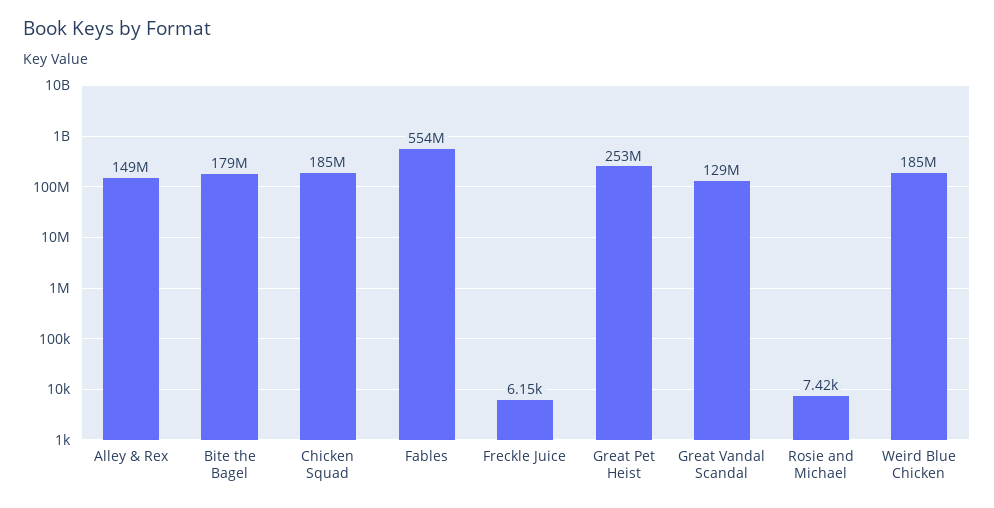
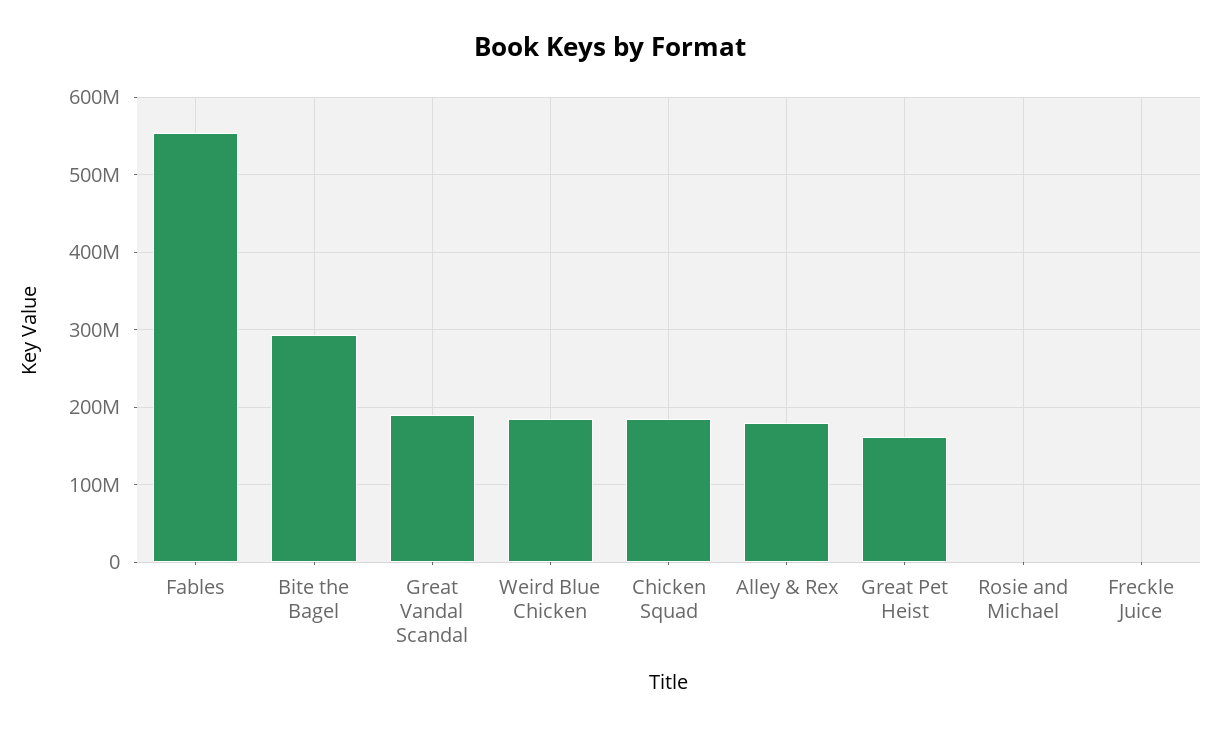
Alley & Rex: 149000000 -> 180000000
Bite the Bagel: 179000000 -> 290000000
Great Pet Heist: 253000000 -> 160000000
Great Vandal Scandal: 129000000 -> 190000000

